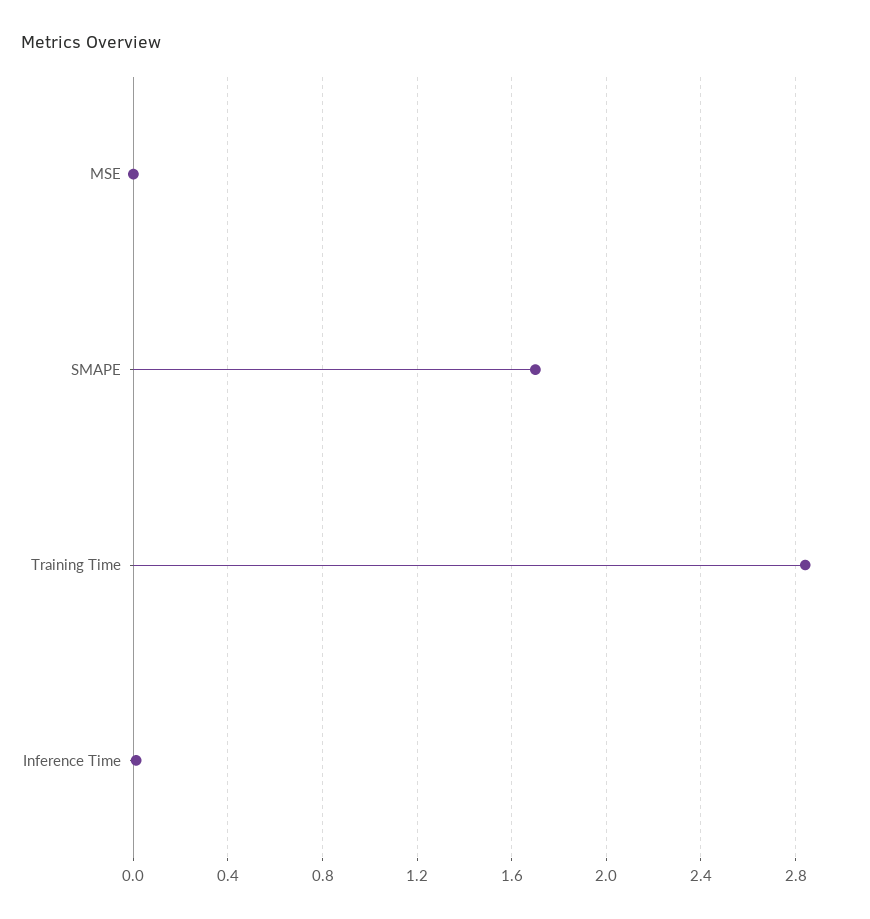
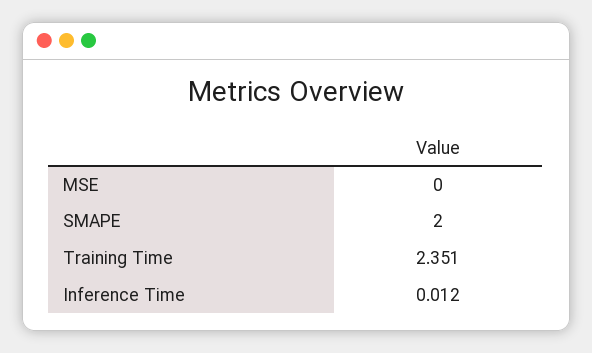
SMAPE: 1.7 -> 2
Training Time: 2.85 -> 2.351

